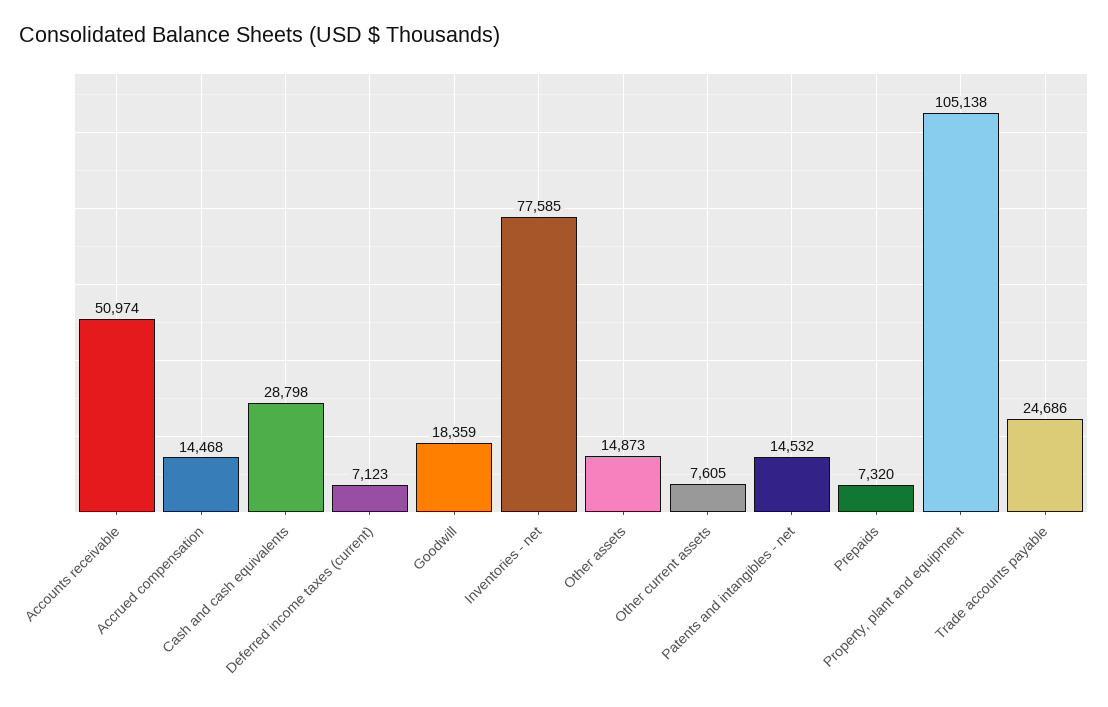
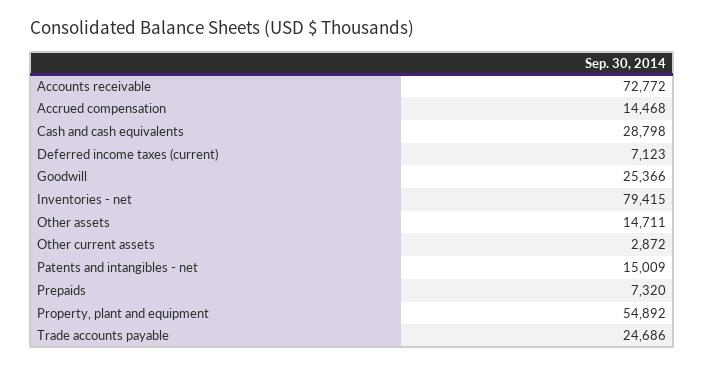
Accounts receivable: 50974 -> 72772
Goodwill: 18359 -> 25366
Inventories - net: 77585 -> 79415
Other assets: 14873 -> 14711
Other current assets: 7605 -> 2872
Patents and intangibles - net: 14532 -> 15009
Property, plant and equipment: 105138 -> 54892

